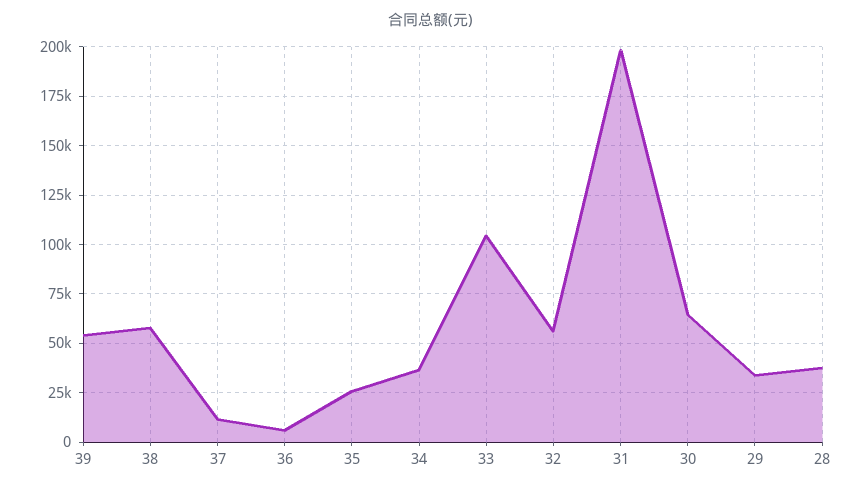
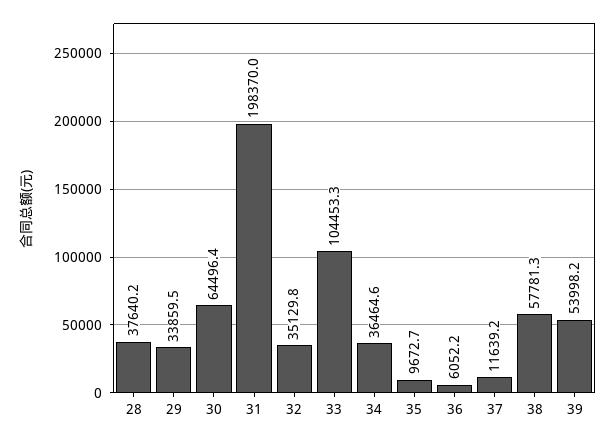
35: 25000 -> 9672.7
32: 55000 -> 35129.8

